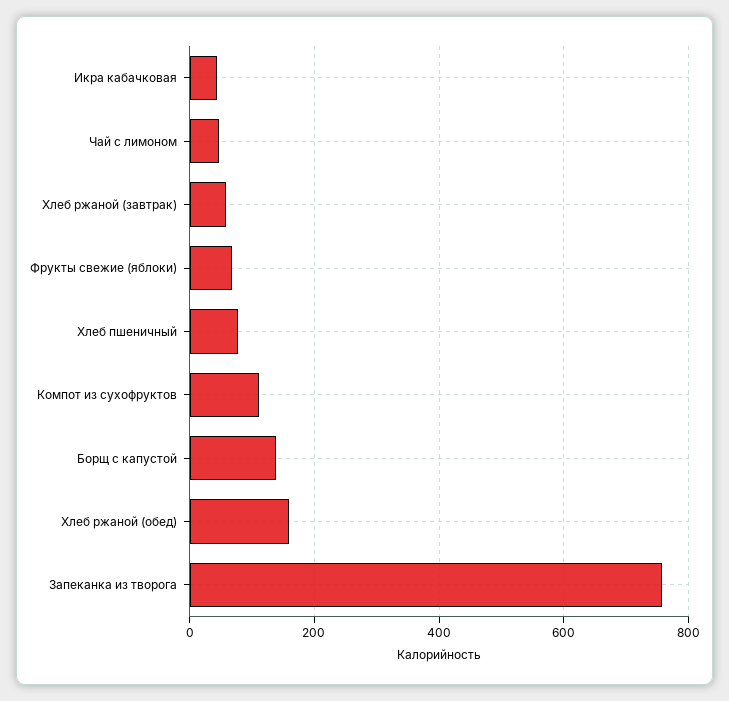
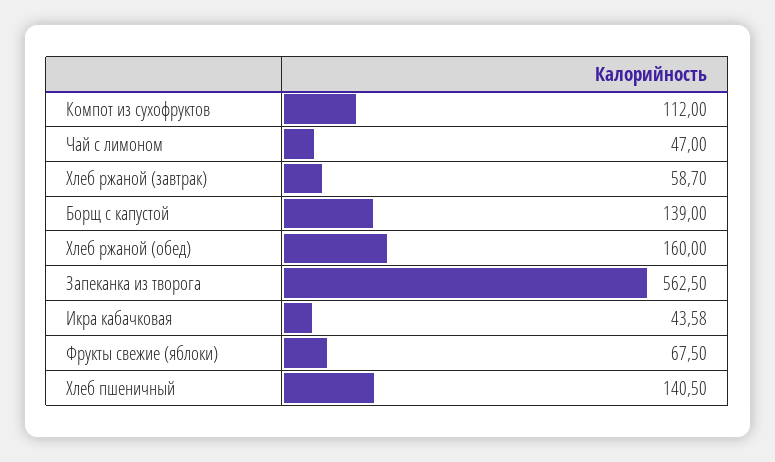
Хлеб пшеничный: 80 -> 140.5
Запеканка из творога: 760 -> 562.5

